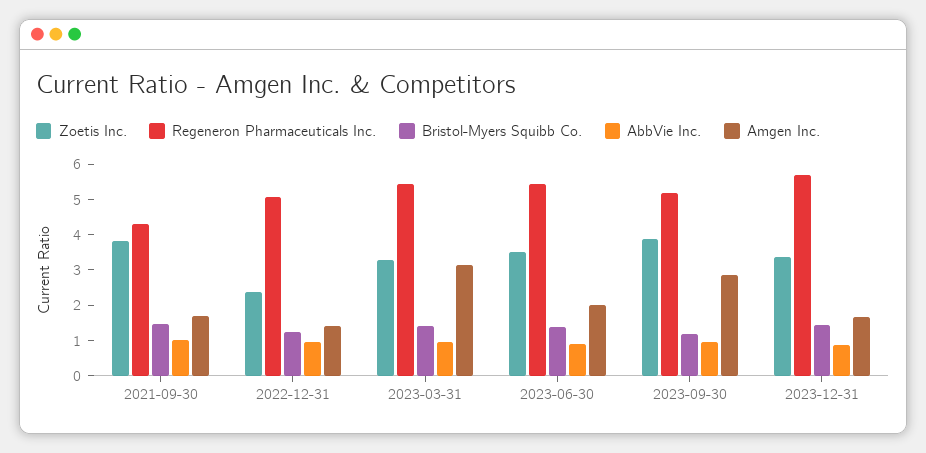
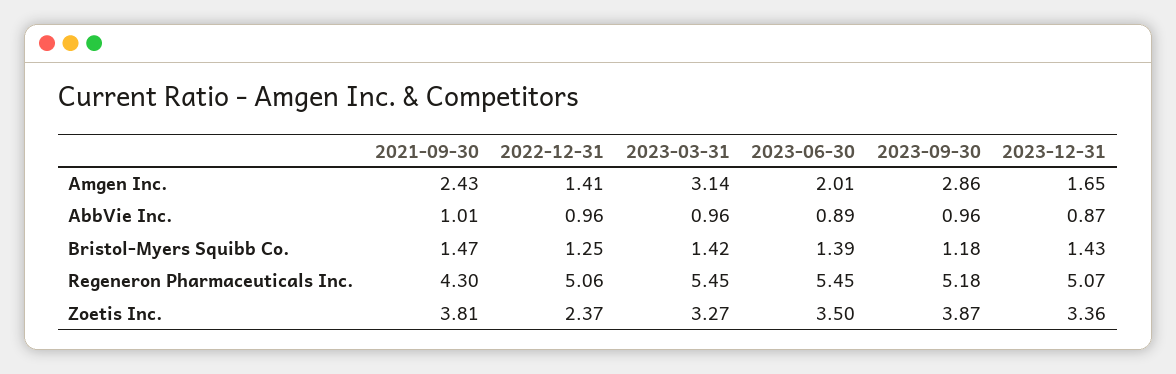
Amgen Inc., 2021-09-30: 1.75 -> 2.43
Regeneron Pharmaceuticals Inc., 2023-12-31: 5.75 -> 5.07

